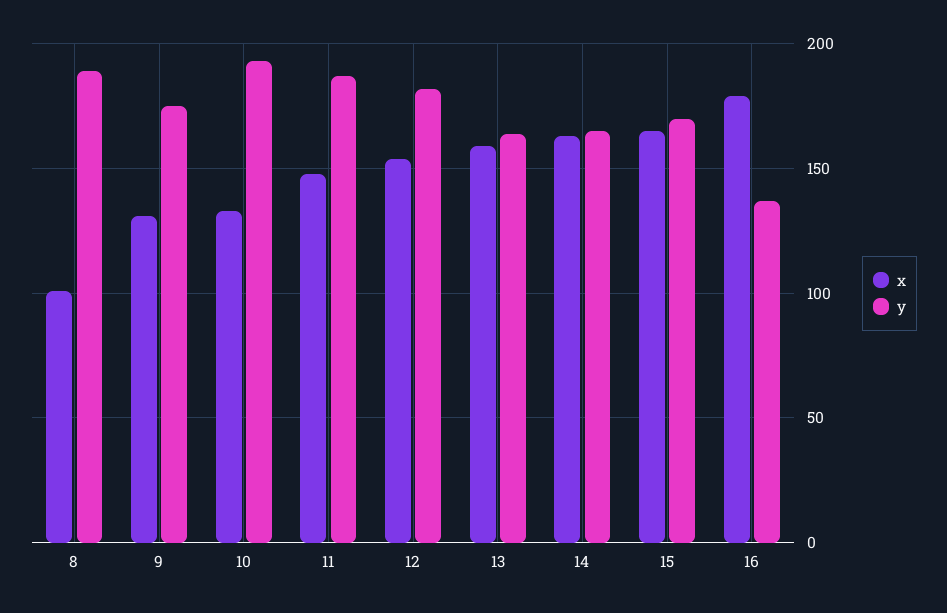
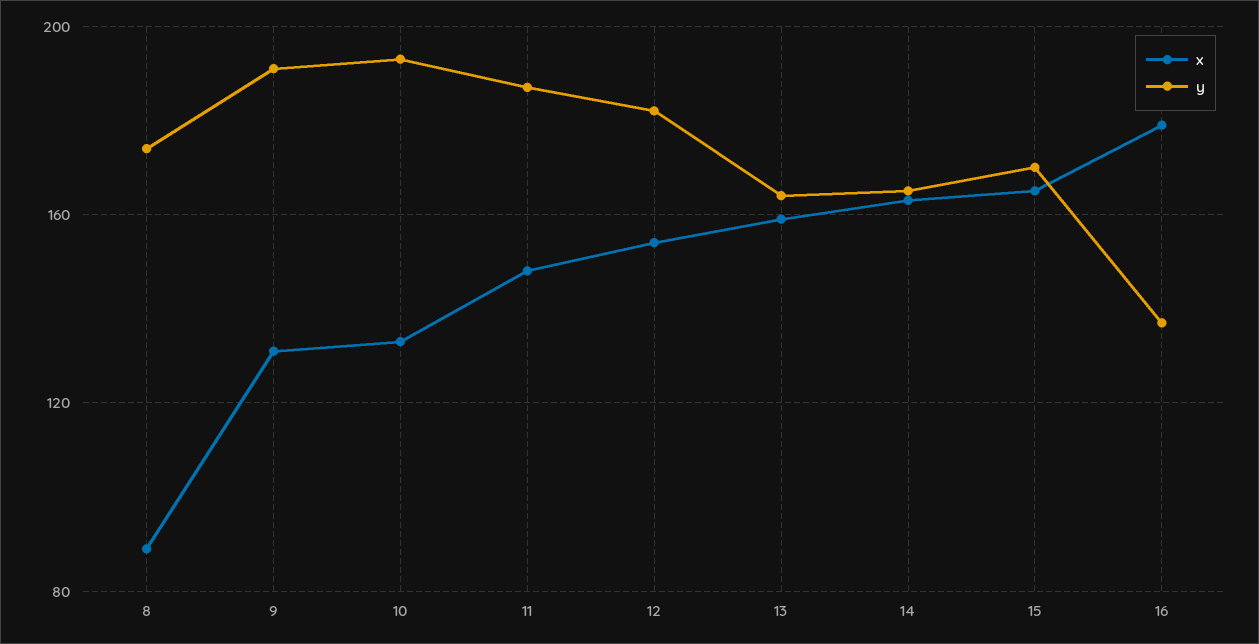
x, 8: 100 -> 90
y, 8: 190 -> 175
y, 9: 175 -> 190

